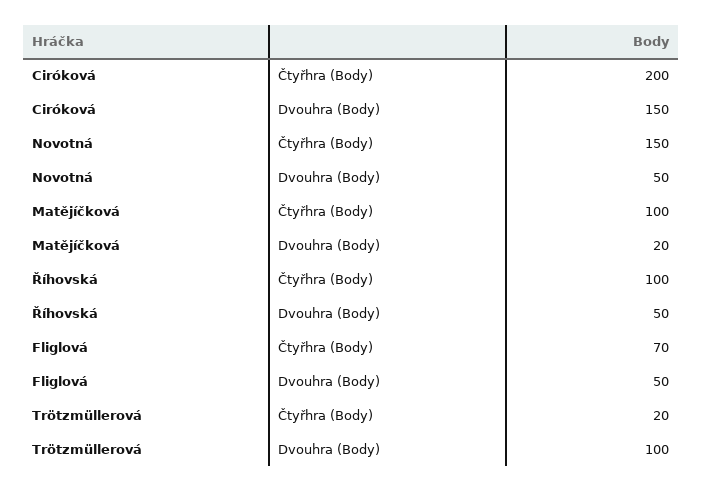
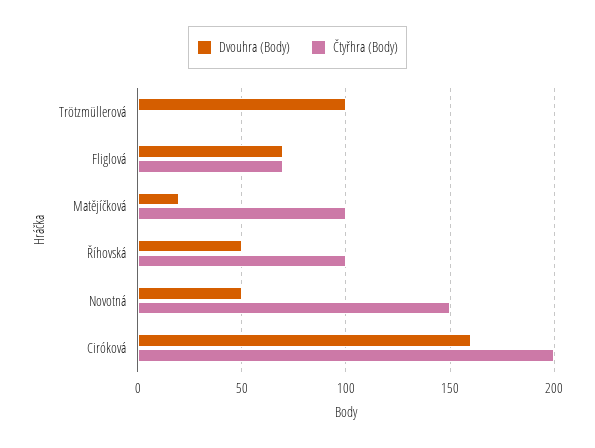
Dvouhra (Body), Ciróková: 150 -> 160
Dvouhra (Body), Fliglová: 50 -> 70
Čtyřhra (Body), Trötzmüllerová: 20 -> 0

